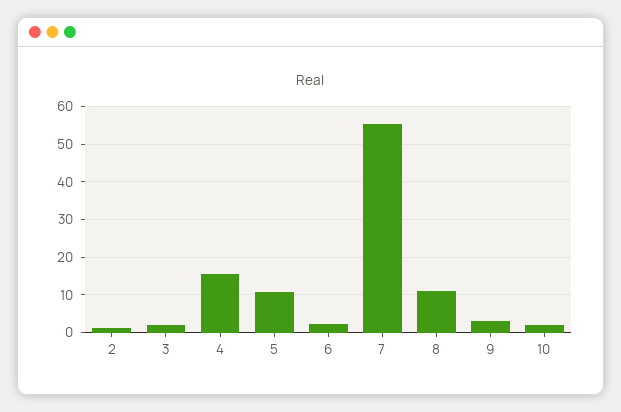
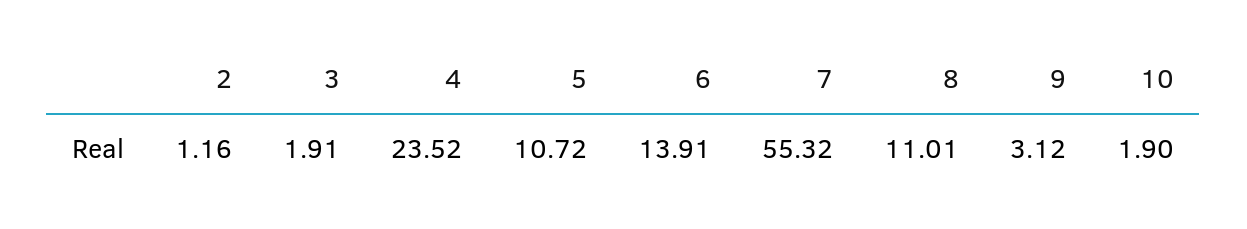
4: 16 -> 23.52
6: 2 -> 13.91

